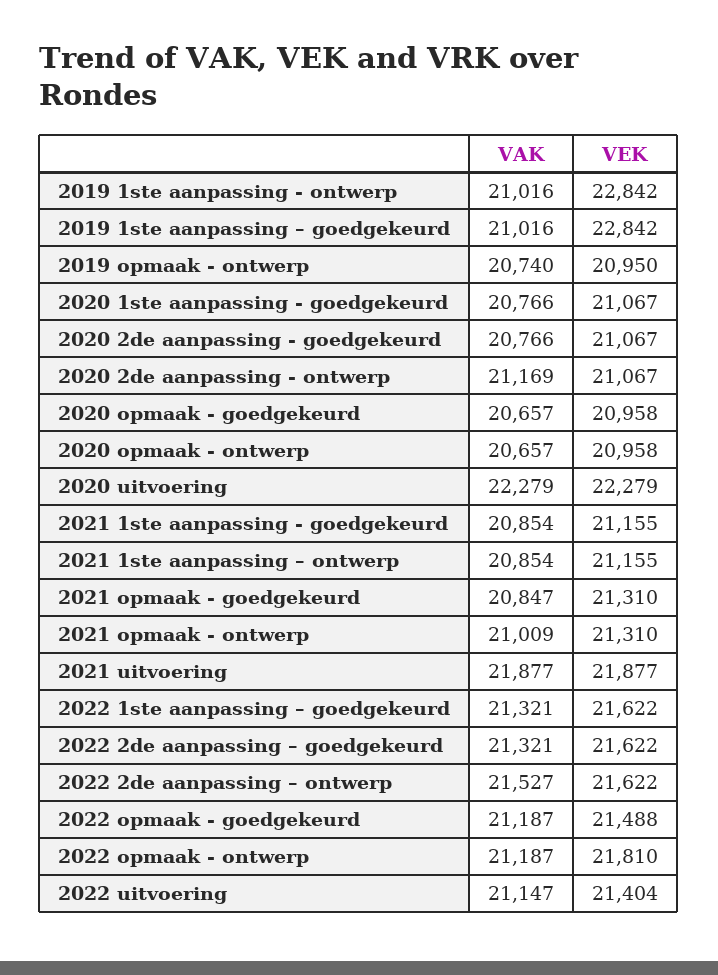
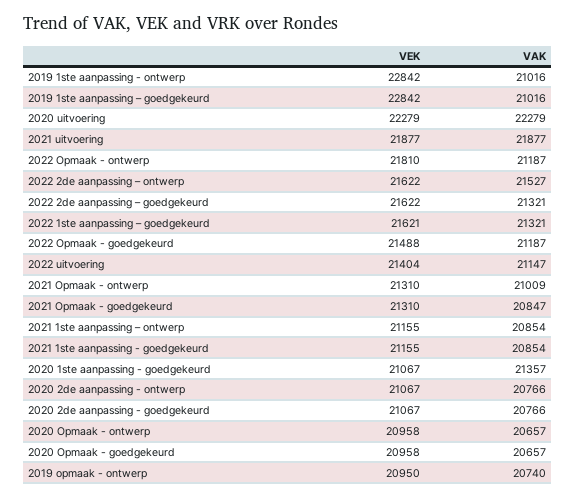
VAK, 2020 1ste aanpassing - goedgekeurd: 20766 -> 21357
VAK, 2020 2de aanpassing - ontwerp: 21169 -> 20766
VEK, 2022 1ste aanpassing – goedgekeurd: 21622 -> 21621

